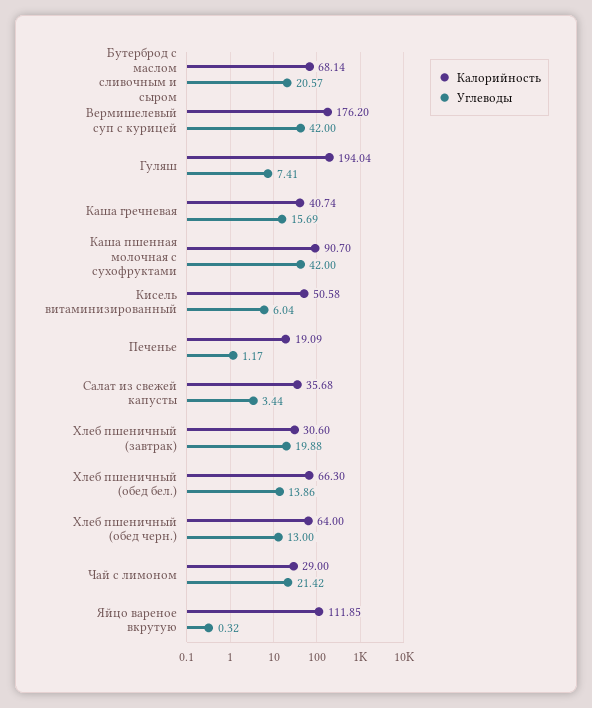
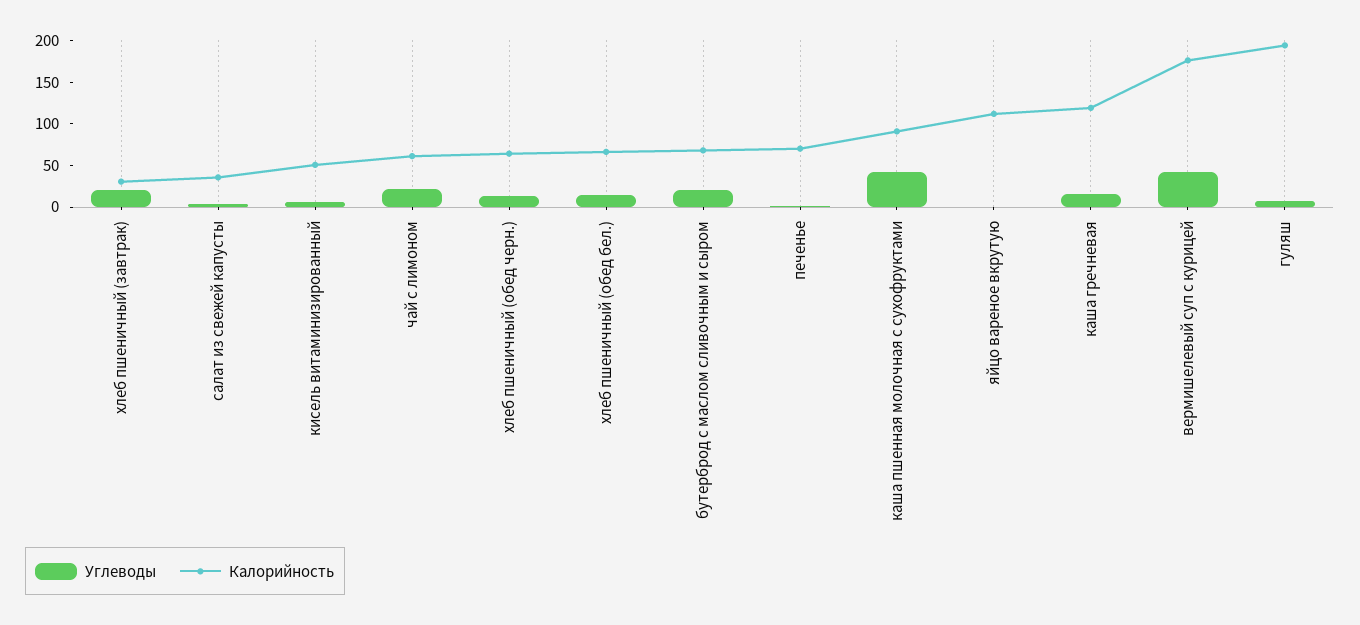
Калорийность, Каша гречневая: 40.74 -> 120
Калорийность, Печенье: 19.09 -> 70
Калорийность, Чай с лимоном: 29 -> 60

